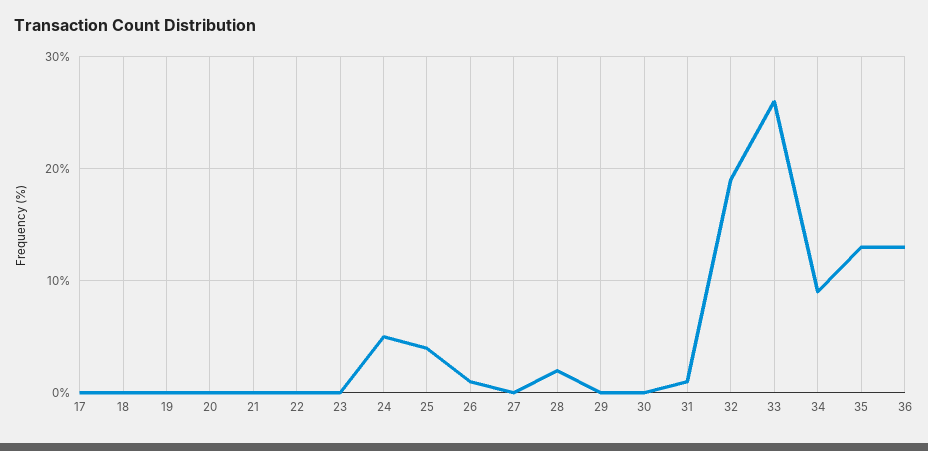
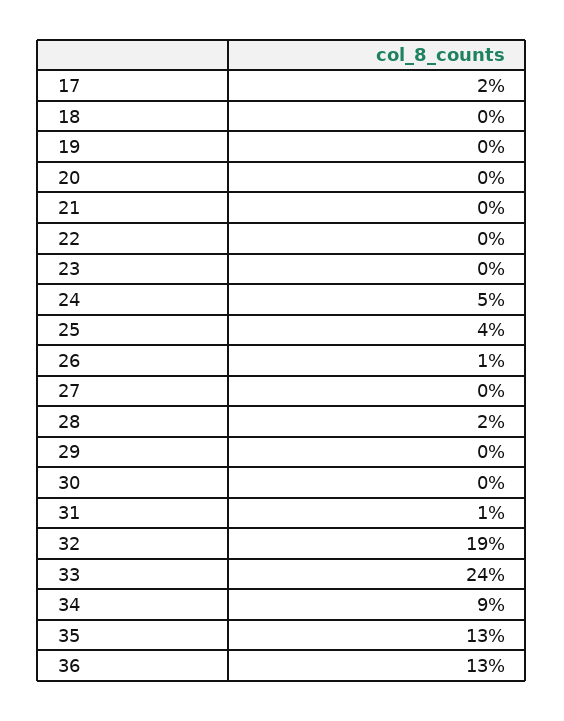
17: 0 -> 2
33: 26 -> 24

